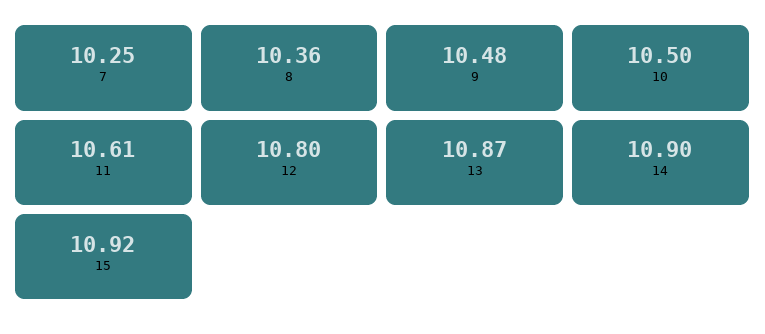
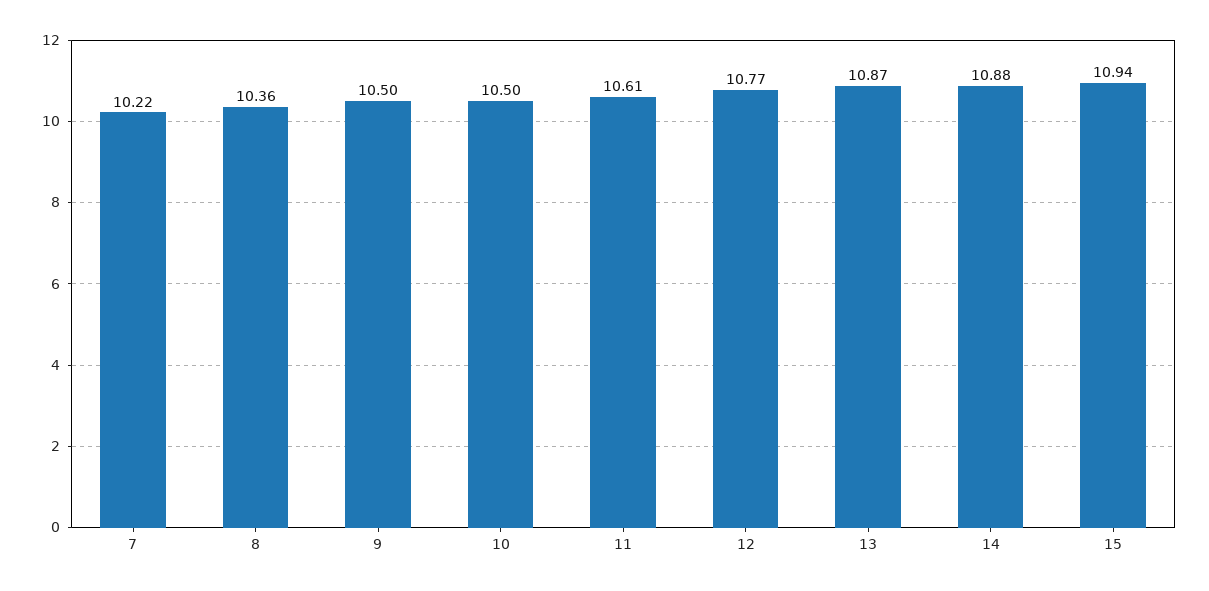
7: 10.25 -> 10.22
9: 10.48 -> 10.5
12: 10.8 -> 10.77
14: 10.9 -> 10.88
15: 10.92 -> 10.94

